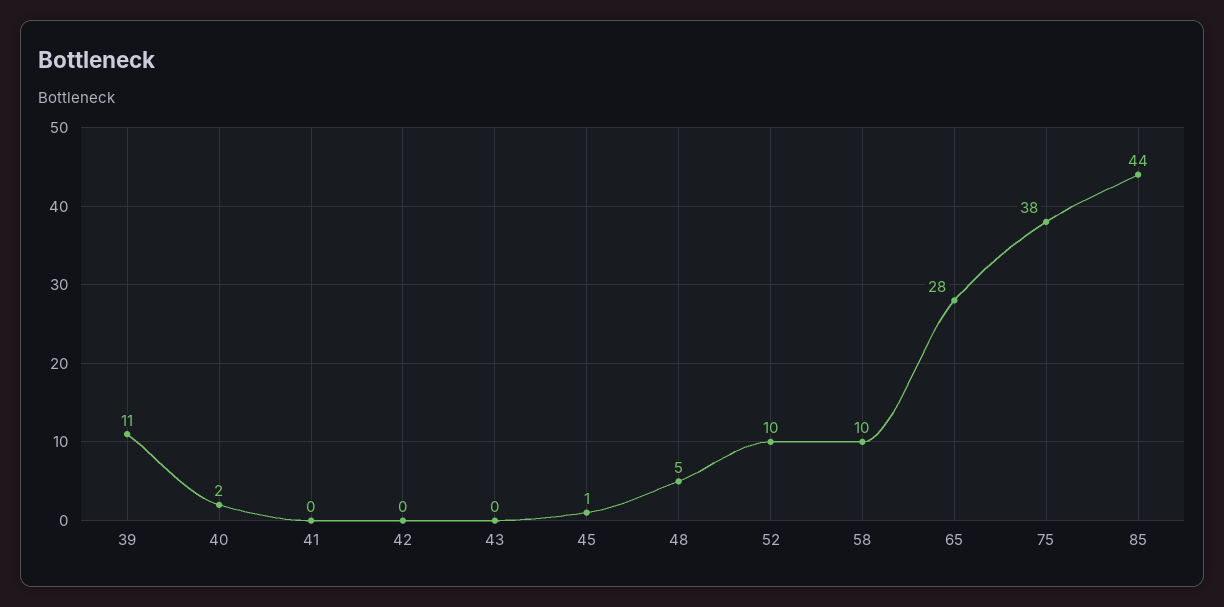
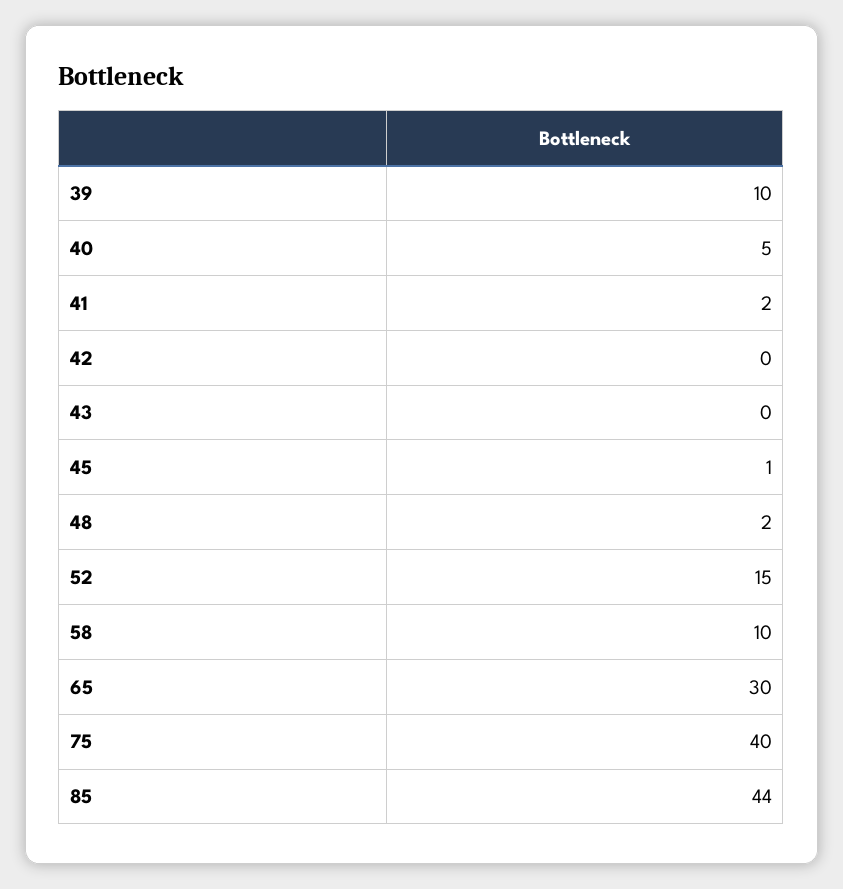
39: 11 -> 10
40: 2 -> 5
41: 0 -> 2
48: 5 -> 2
52: 10 -> 15
65: 28 -> 30
75: 38 -> 40

